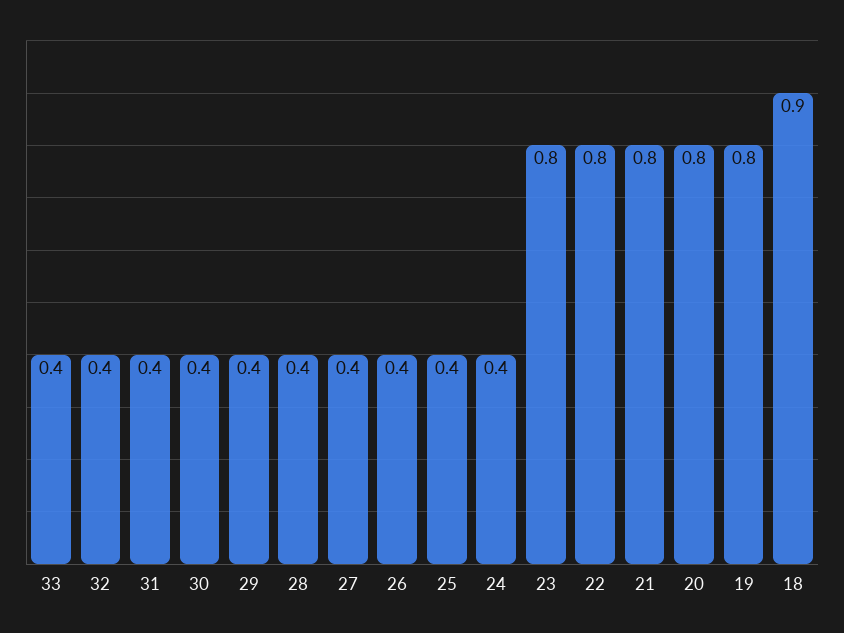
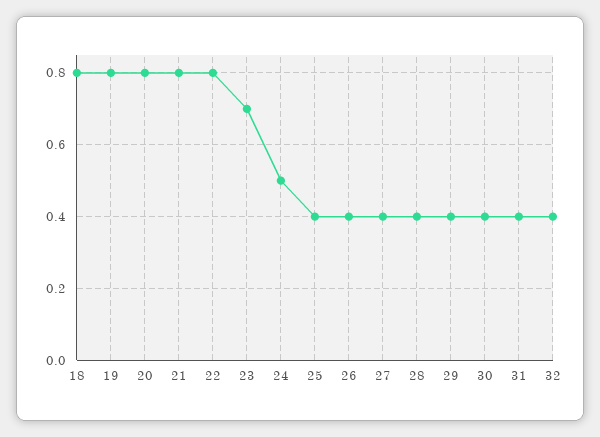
33: 0.4 -> none
24: 0.4 -> 0.5
23: 0.8 -> 0.7
18: 0.9 -> 0.8

